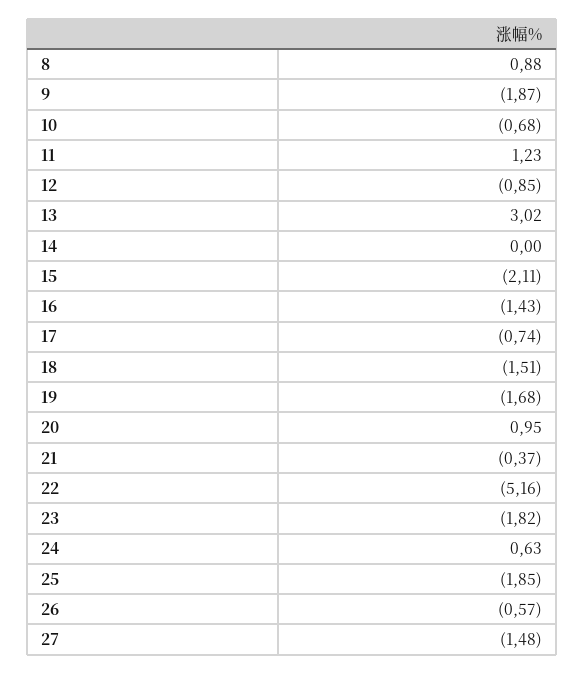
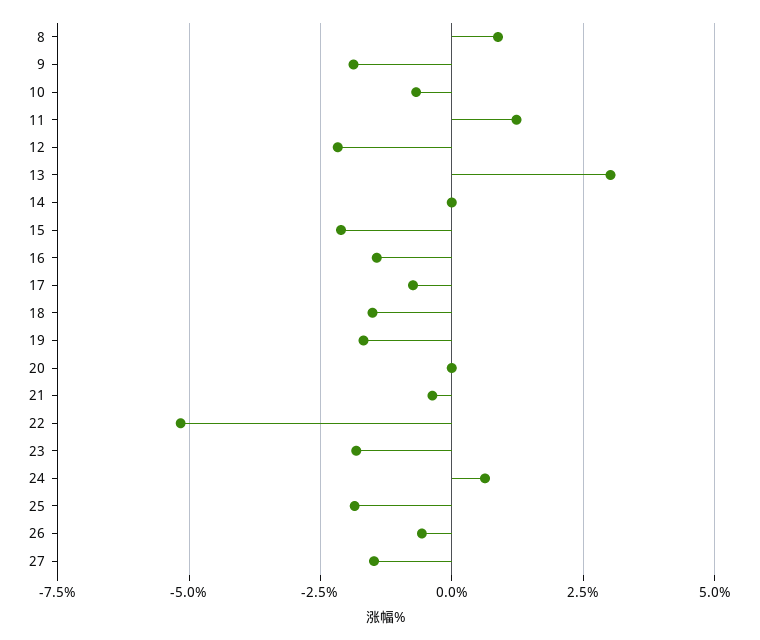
12: -0.85 -> -2.25
20: 0.95 -> 0

